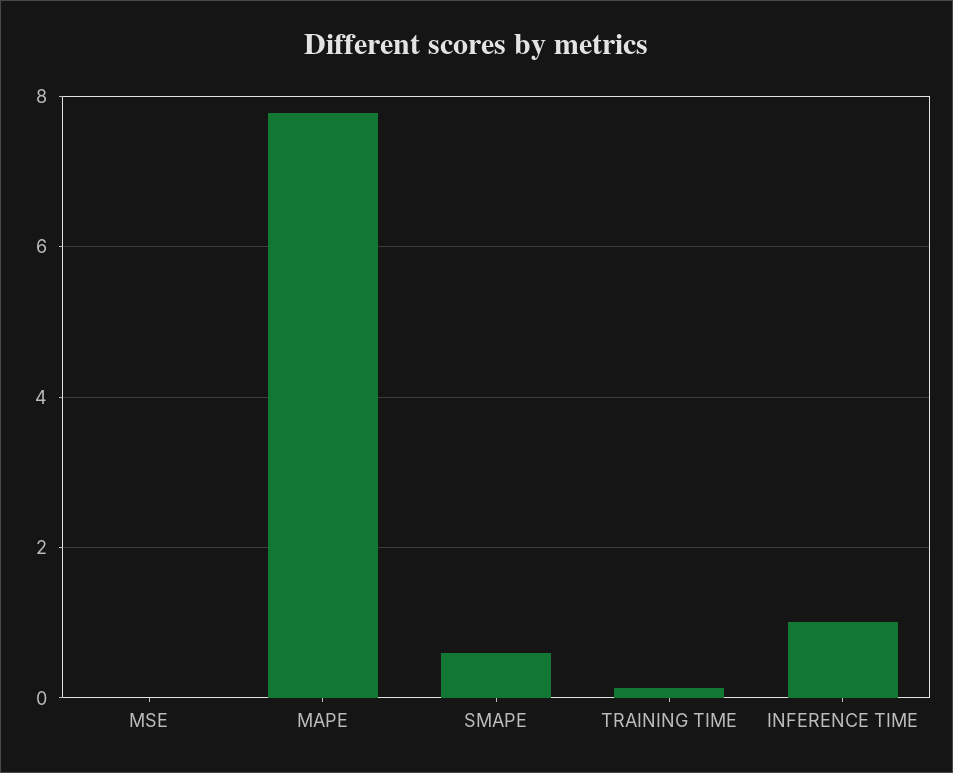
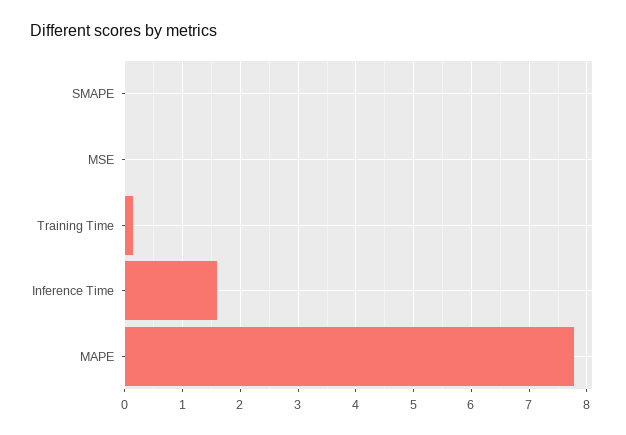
SMAPE: 0.6 -> 0
INFERENCE TIME: 1 -> 1.6

